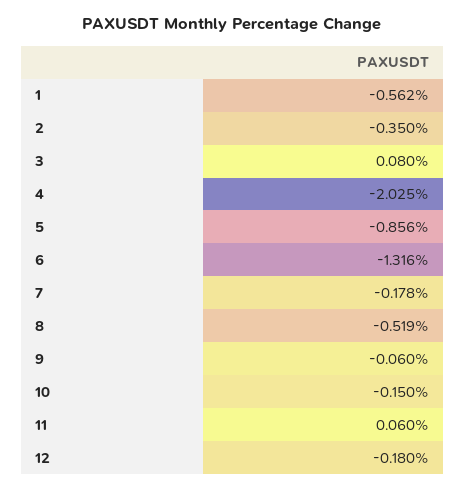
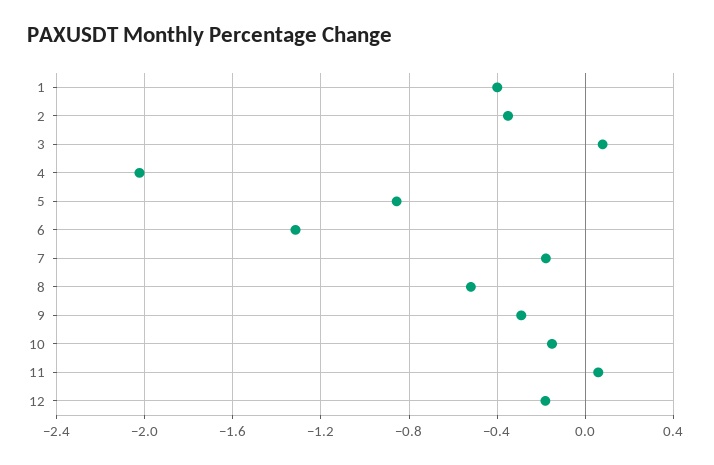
1: -0.562 -> -0.4
9: -0.06 -> -0.3

